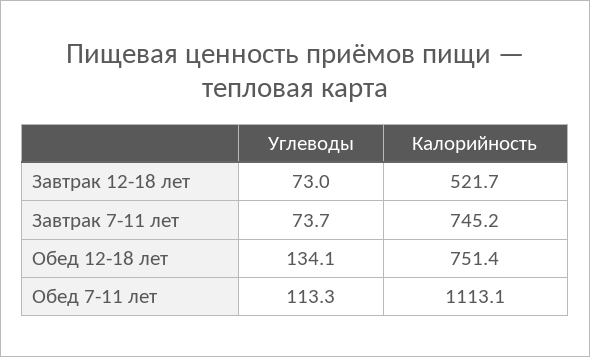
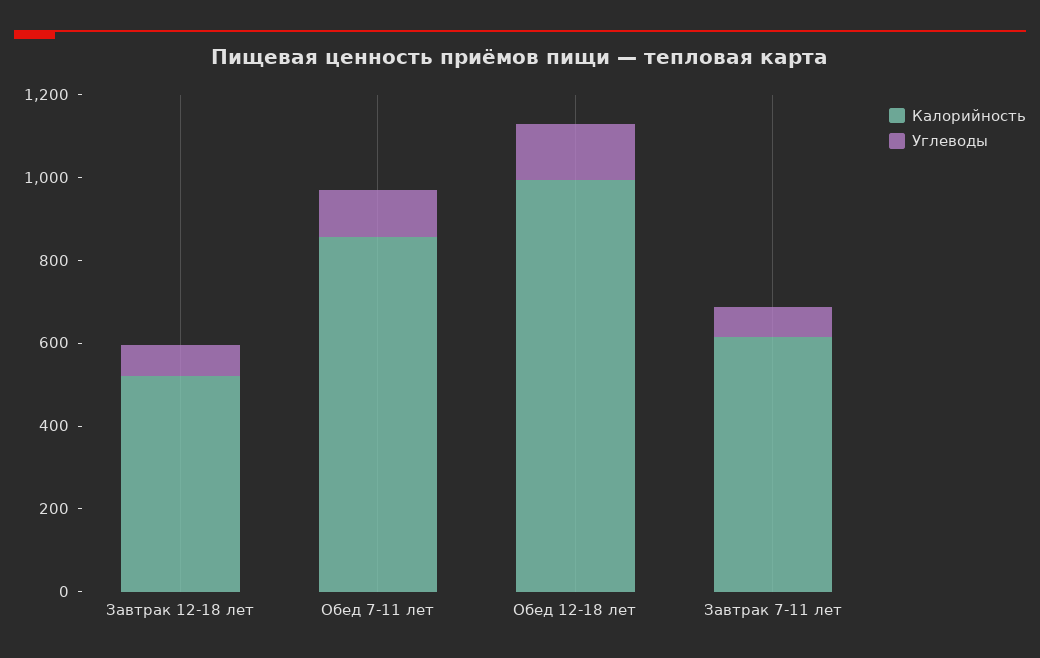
Калорийность, Завтрак 7-11 лет: 745.2 -> 600
Калорийность, Обед 12-18 лет: 751.4 -> 1000
Калорийность, Обед 7-11 лет: 1113.1 -> 850

